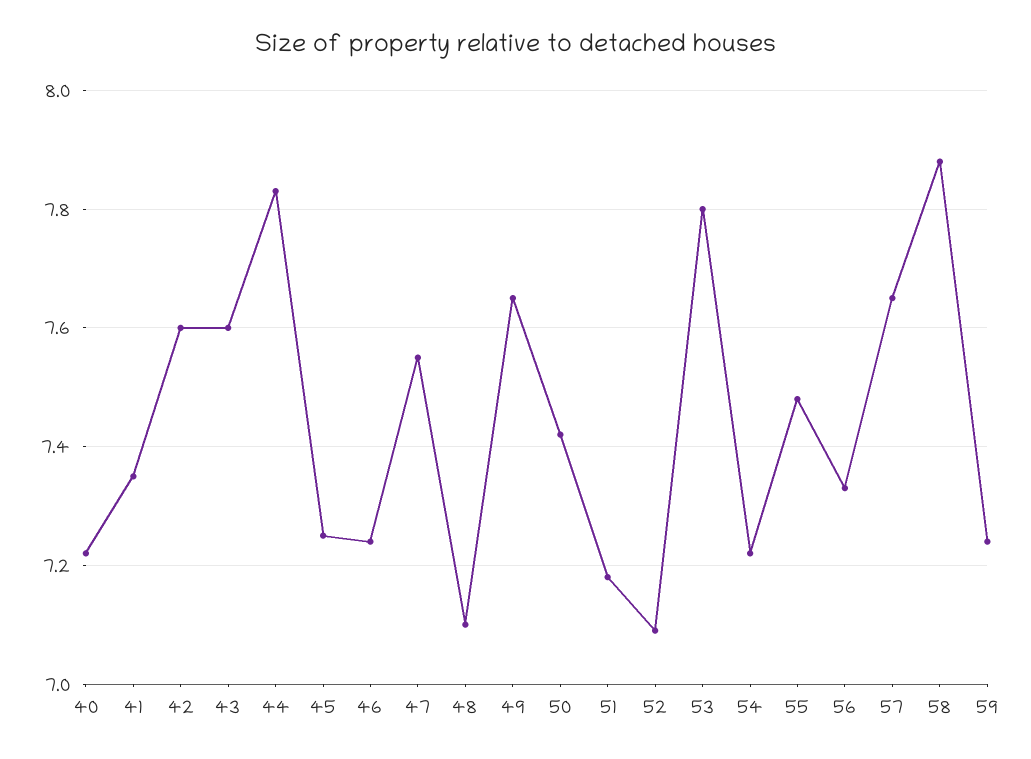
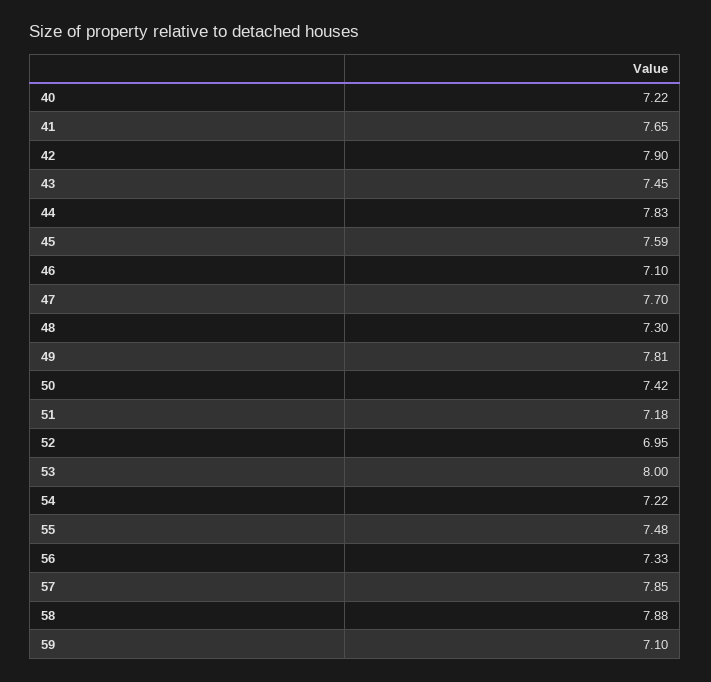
41: 7.35 -> 7.65
42: 7.6 -> 7.9
43: 7.6 -> 7.45
45: 7.25 -> 7.59
46: 7.25 -> 7.1
47: 7.55 -> 7.7
48: 7.1 -> 7.3
49: 7.65 -> 7.81
52: 7.1 -> 6.95
53: 7.8 -> 8
57: 7.65 -> 7.85
59: 7.25 -> 7.1

